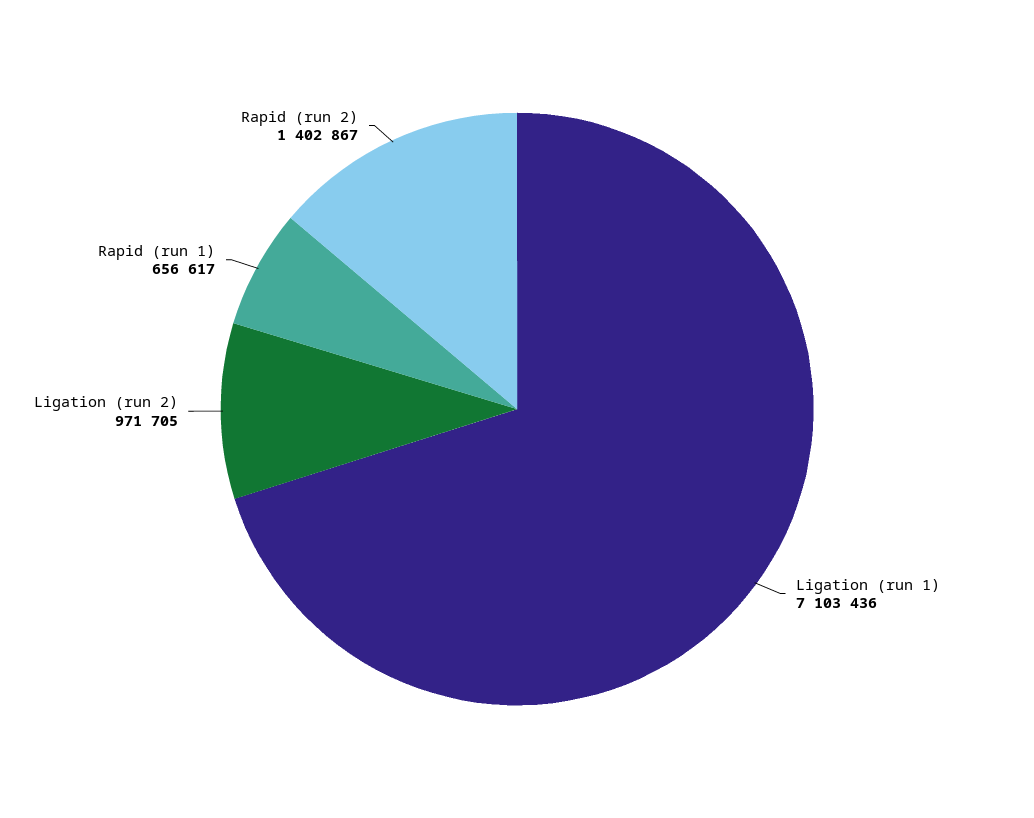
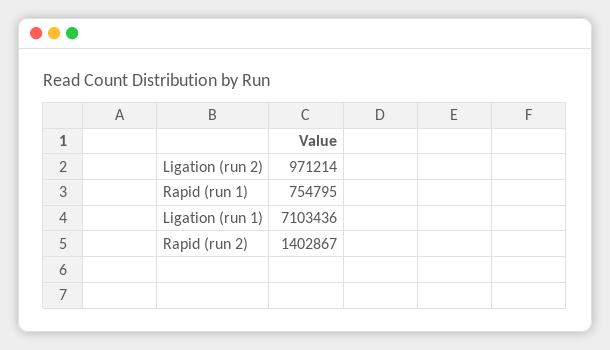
Ligation (run 2): 971705 -> 971214
Rapid (run 1): 656617 -> 754795

